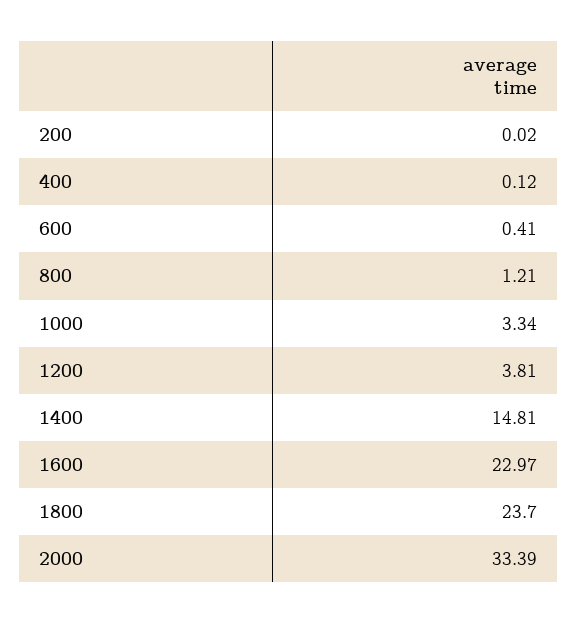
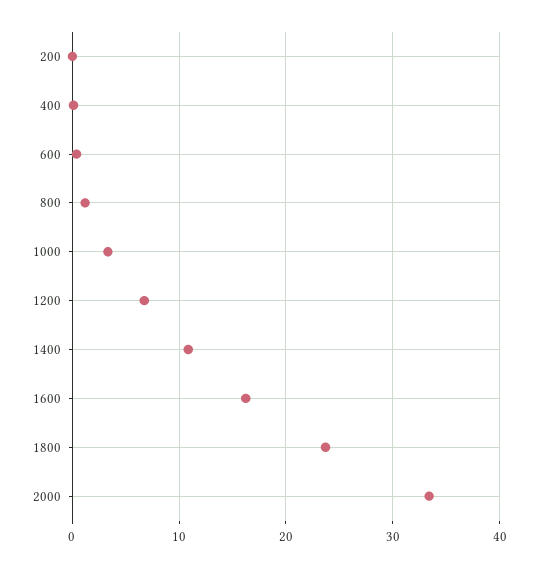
1200: 3.81 -> 7
1400: 14.81 -> 11
1600: 22.97 -> 16

